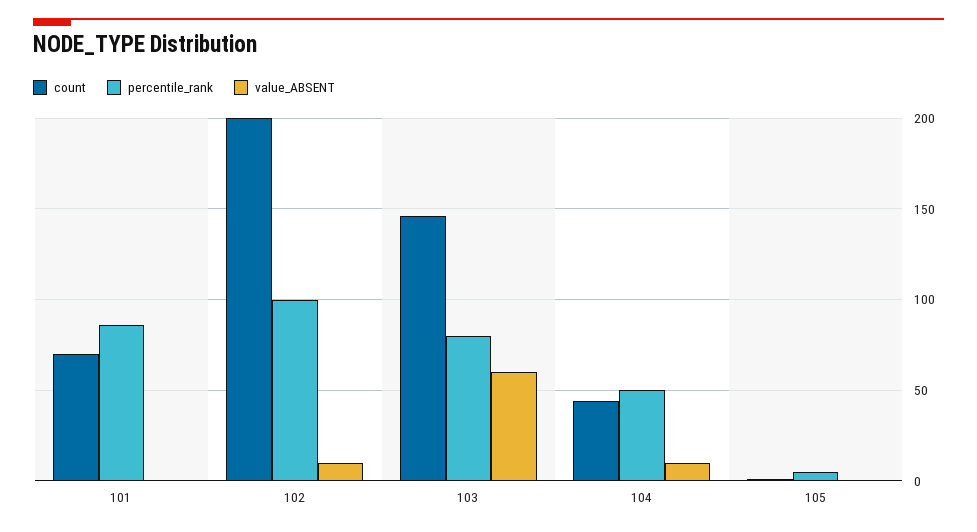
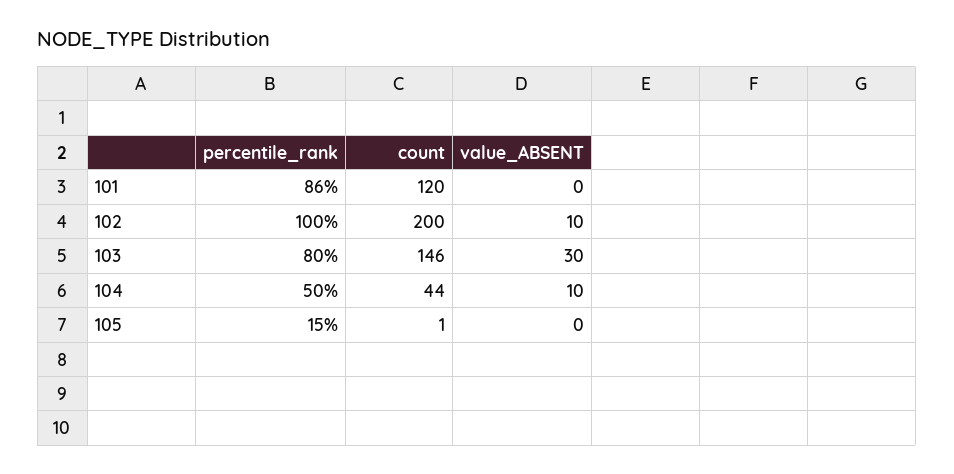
count, 101: 70 -> 120
value_ABSENT, 103: 60 -> 30
percentile_rank, 105: 5 -> 15

